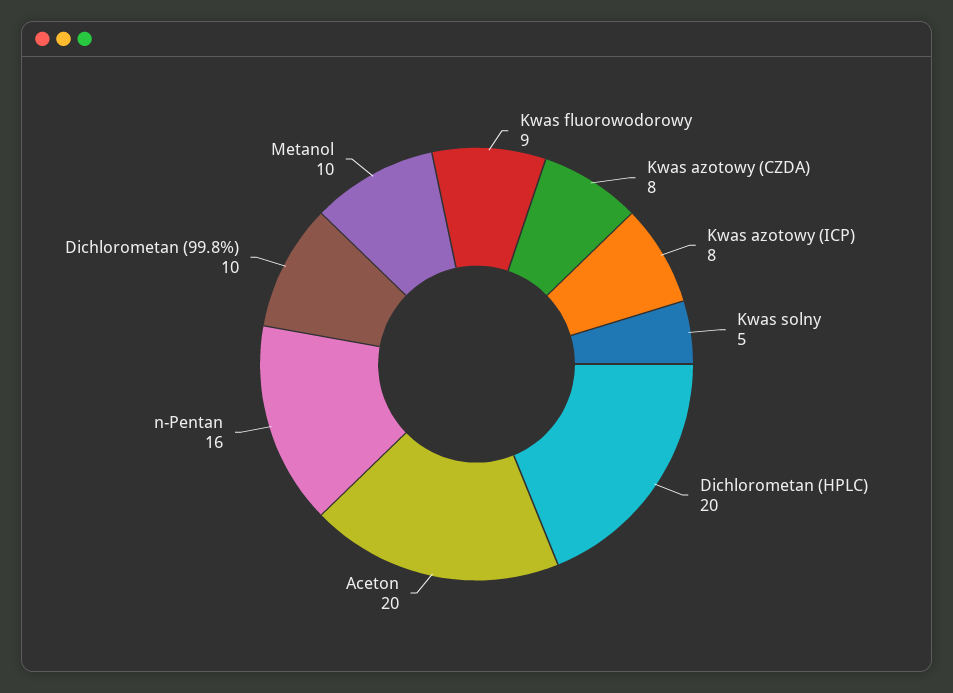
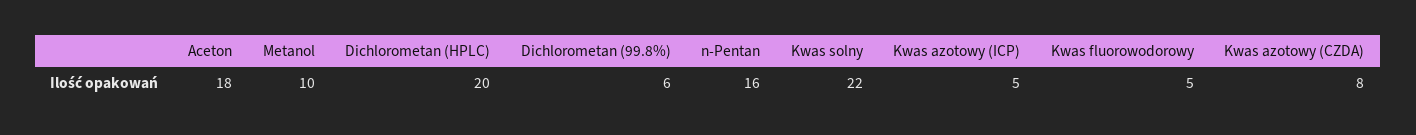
Kwas fluorowodorowy: 9 -> 5
Kwas azotowy (ICP): 8 -> 5
Kwas solny: 5 -> 22
Aceton: 20 -> 18
Dichlorometan (99.8%): 10 -> 6

